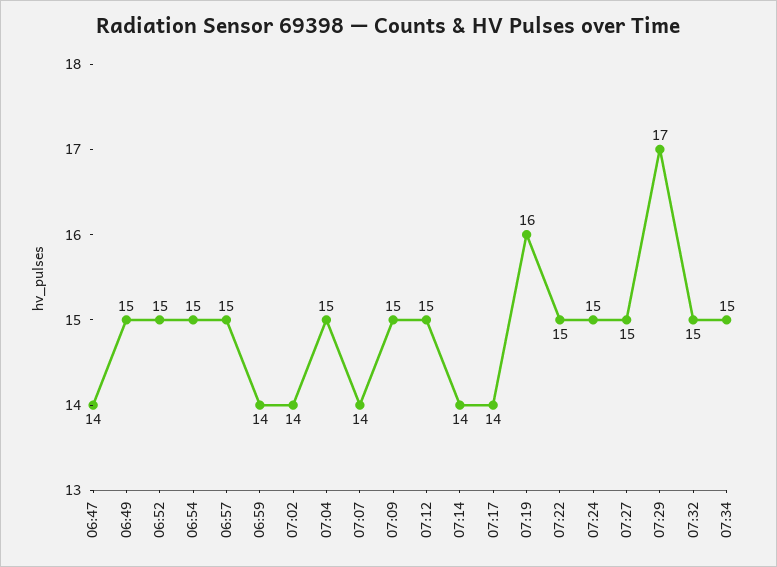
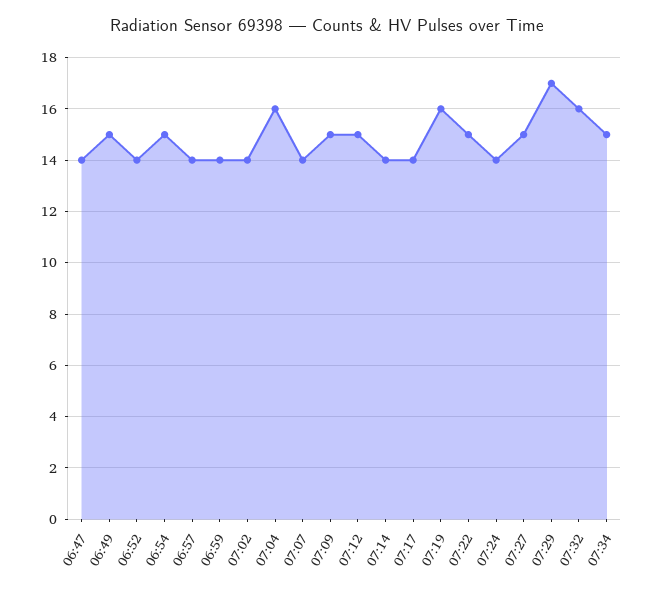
06:52: 15 -> 14
06:57: 15 -> 14
07:04: 15 -> 16
07:24: 15 -> 14
07:32: 15 -> 16

